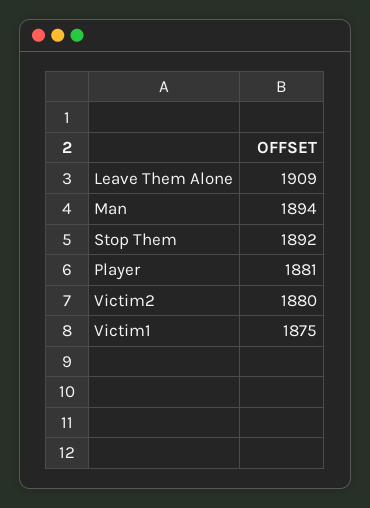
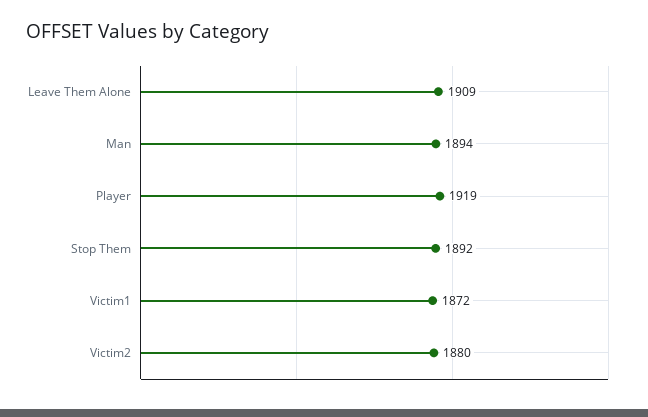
Player: 1881 -> 1919
Victim1: 1875 -> 1872

